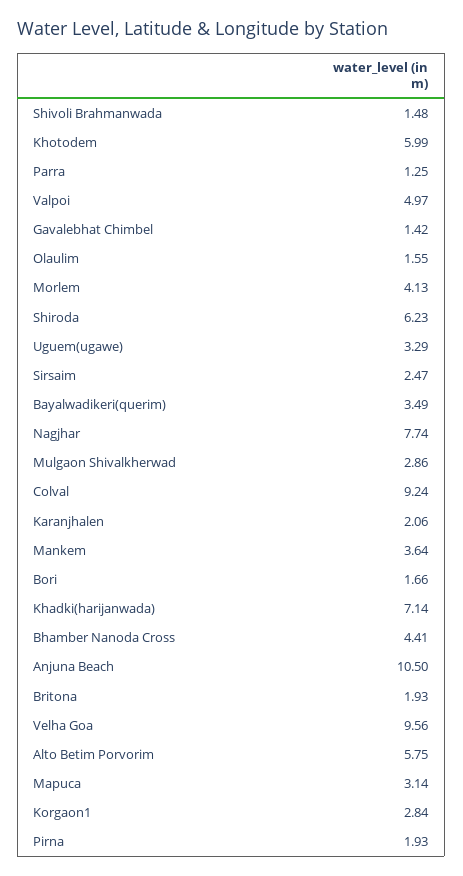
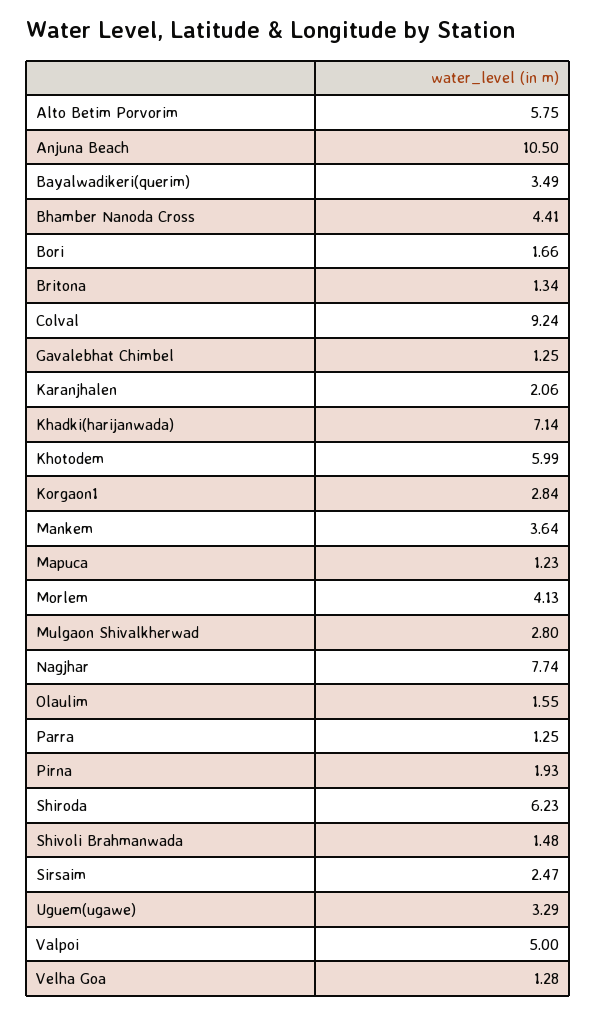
Valpoi: 4.97 -> 5
Gavalebhat Chimbel: 1.42 -> 1.25
Mulgaon Shivalkherwad: 2.86 -> 2.8
Britona: 1.93 -> 1.34
Velha Goa: 9.56 -> 1.28
Mapuca: 3.14 -> 1.23

